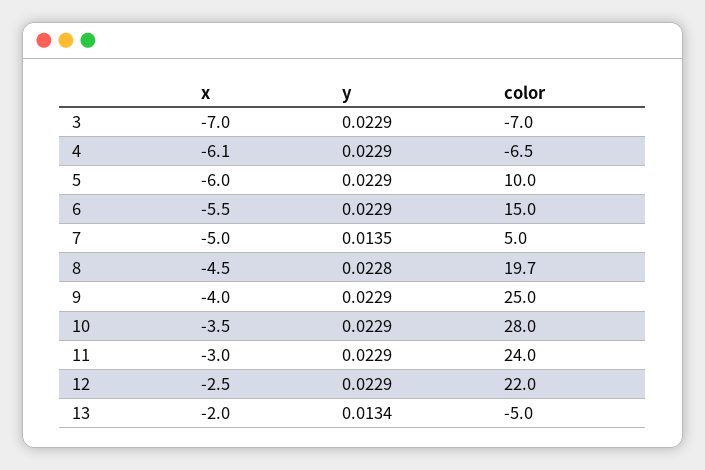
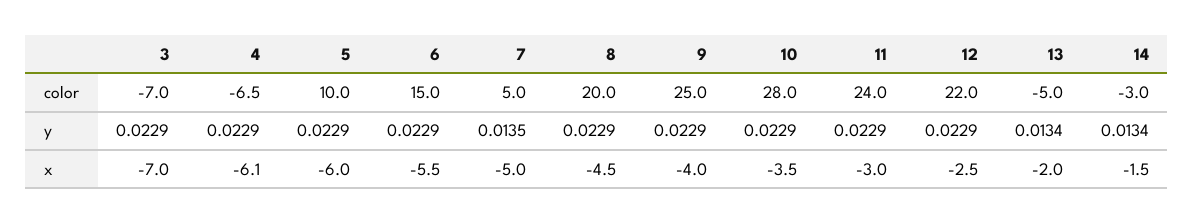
y, 8: 0.0228 -> 0.0229
color, 8: 19.7 -> 20
color, 14: none -> -3
y, 14: none -> 0.0134
x, 14: none -> -1.5

